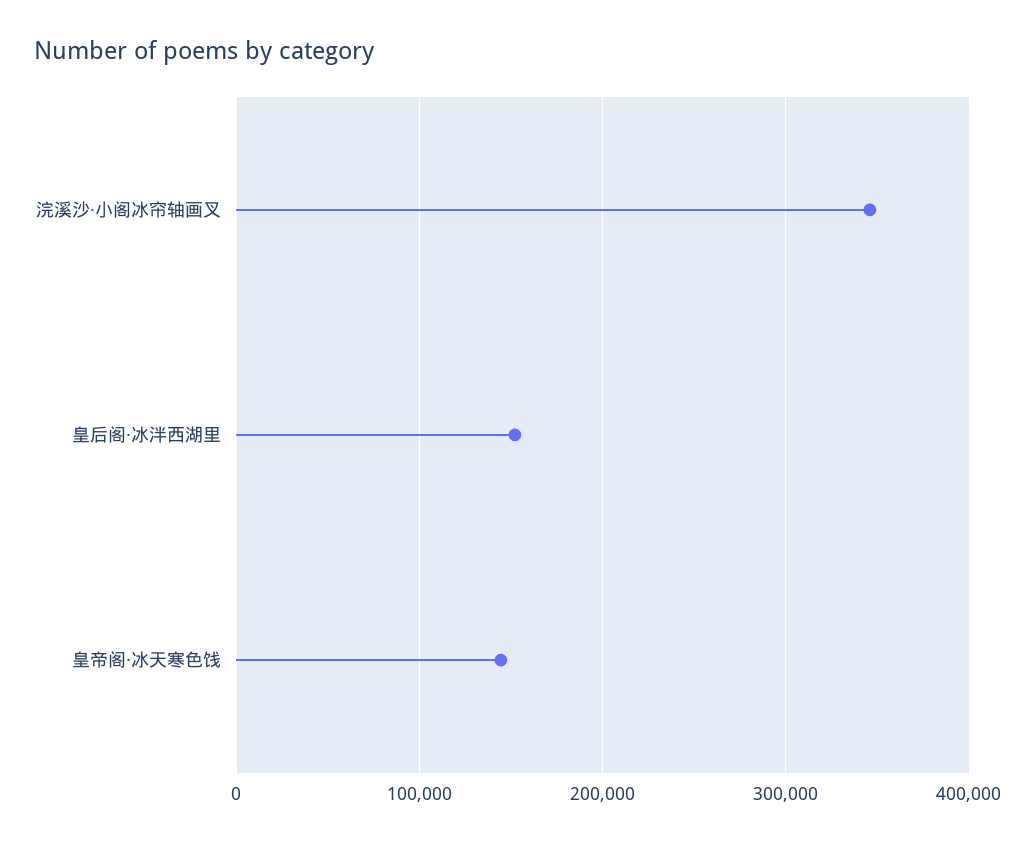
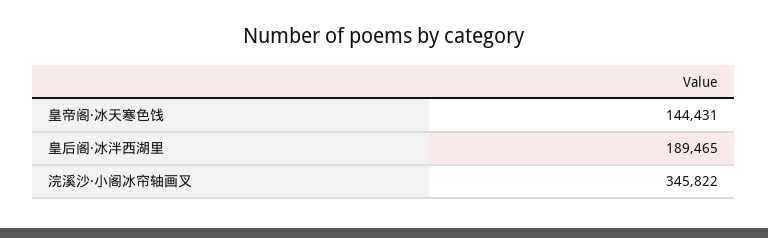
皇后阁·冰泮西湖里: 150000 -> 189465

